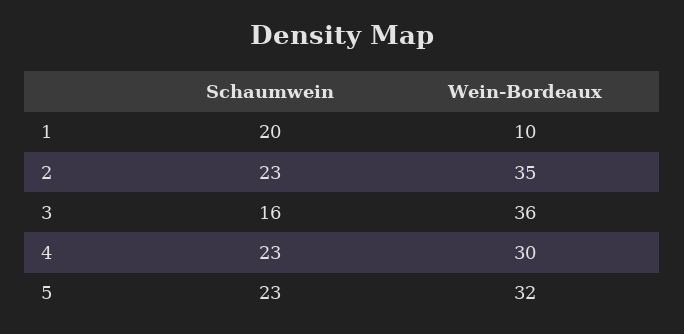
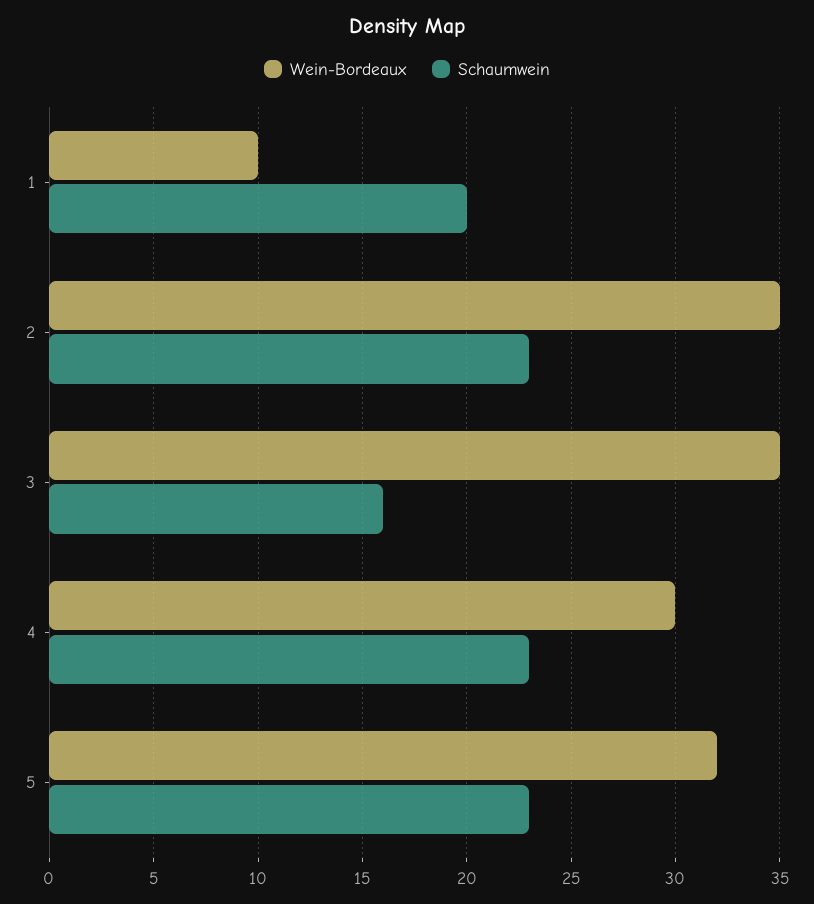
Wein-Bordeaux, 3: 36 -> 35

